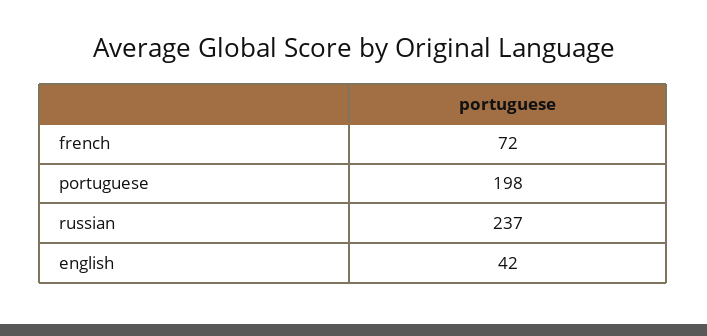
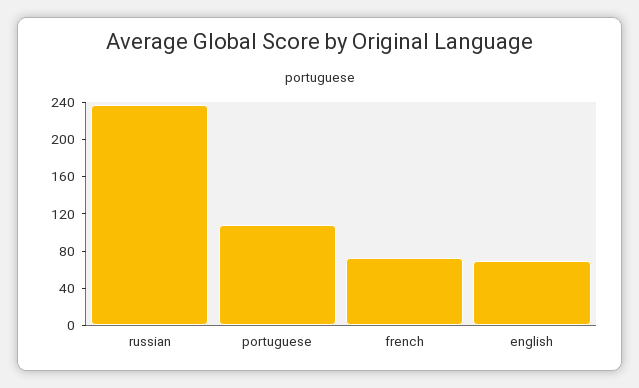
portuguese: 198 -> 110
english: 42 -> 70

